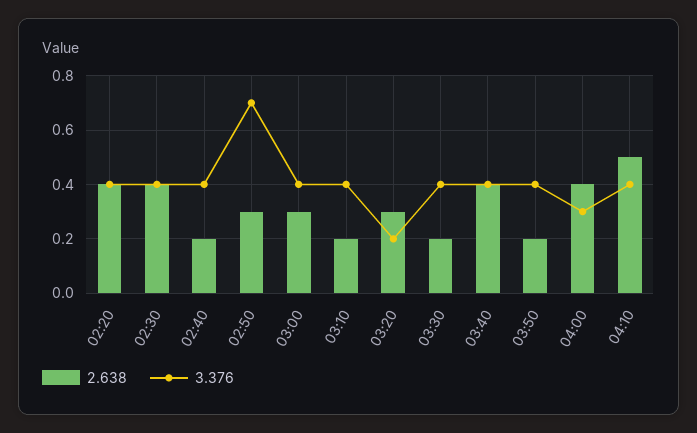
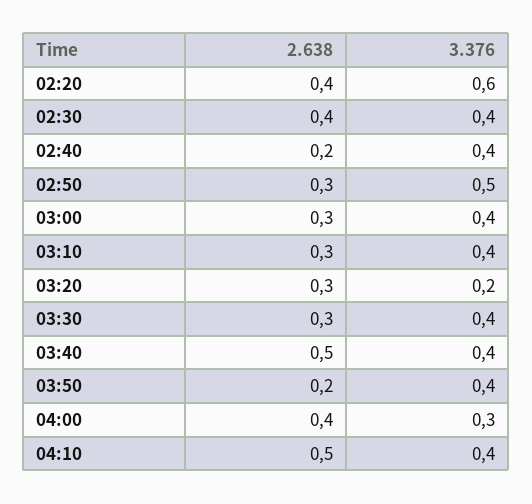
3.376, 02:20: 0.4 -> 0.6
3.376, 02:50: 0.7 -> 0.5
2.638, 03:10: 0.2 -> 0.3
2.638, 03:30: 0.2 -> 0.3
2.638, 03:40: 0.4 -> 0.5

